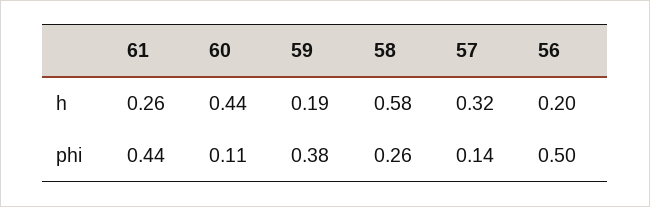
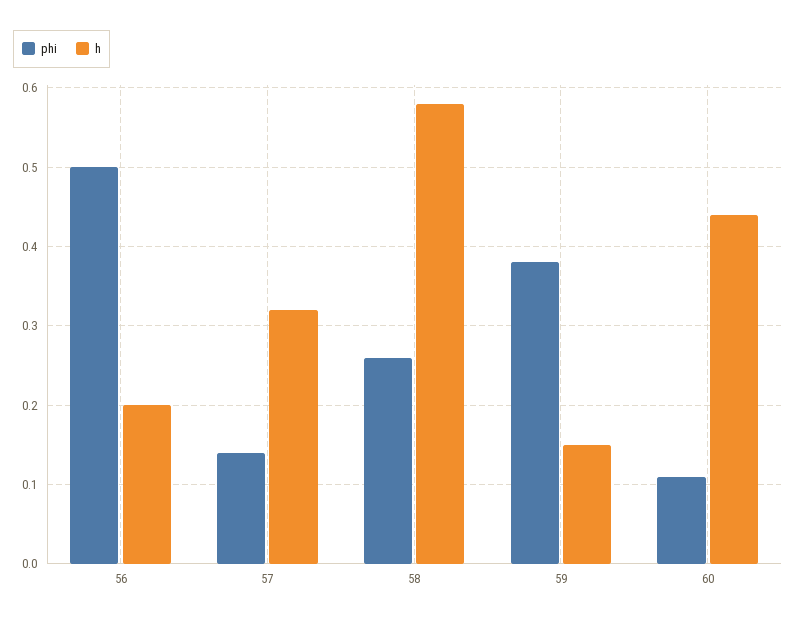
h, 61: 0.26 -> none
h, 59: 0.19 -> 0.15
phi, 61: 0.44 -> none

